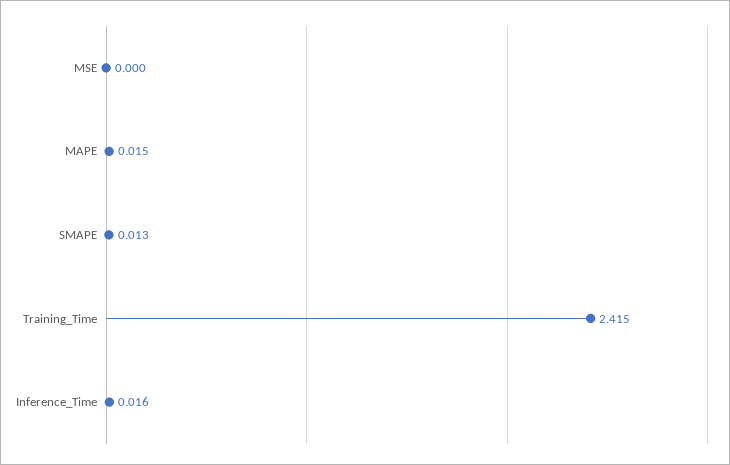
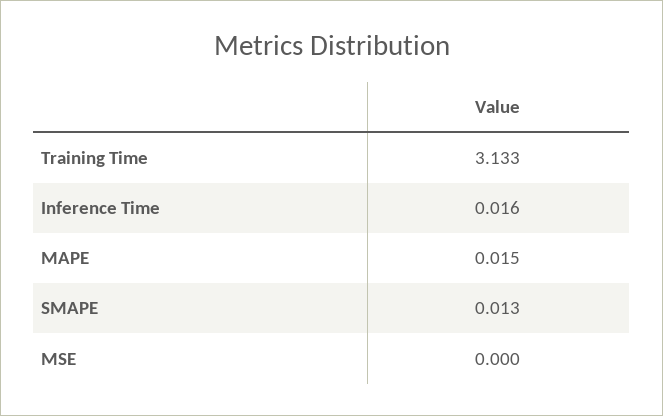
Training_Time: 2.415 -> 3.133

